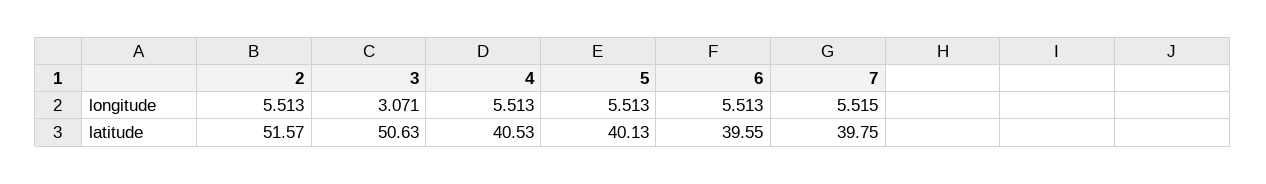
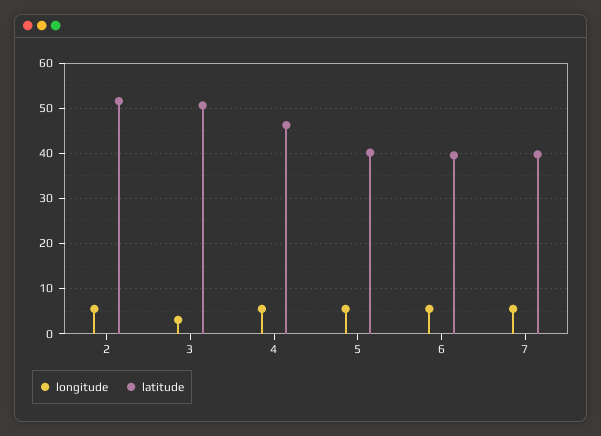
latitude, 4: 40.53 -> 46

